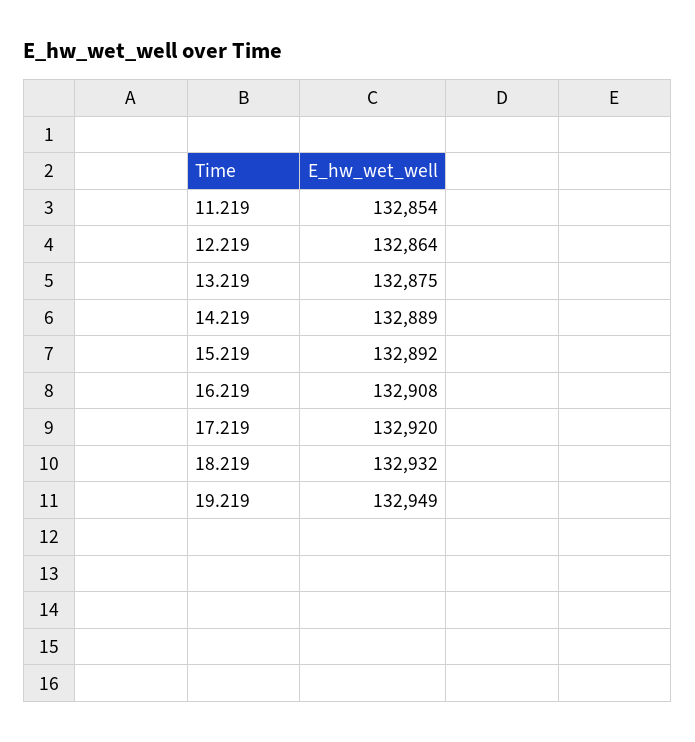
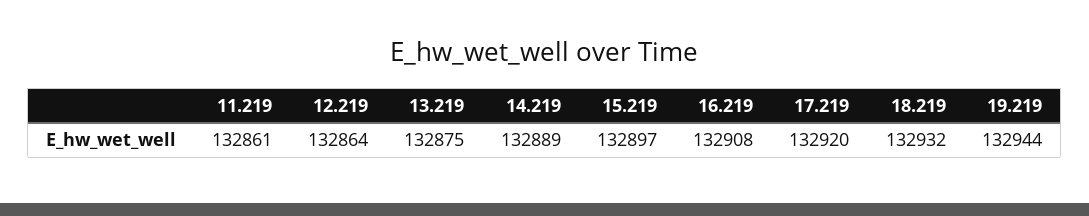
11.219: 132854 -> 132861
15.219: 132892 -> 132897
19.219: 132949 -> 132944

